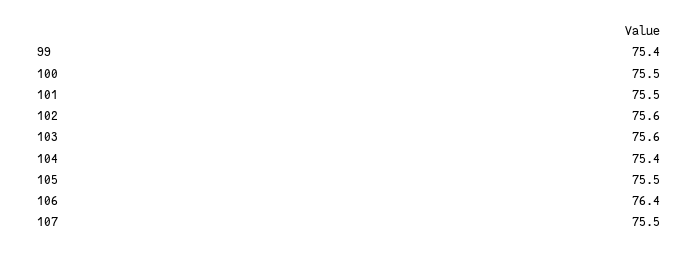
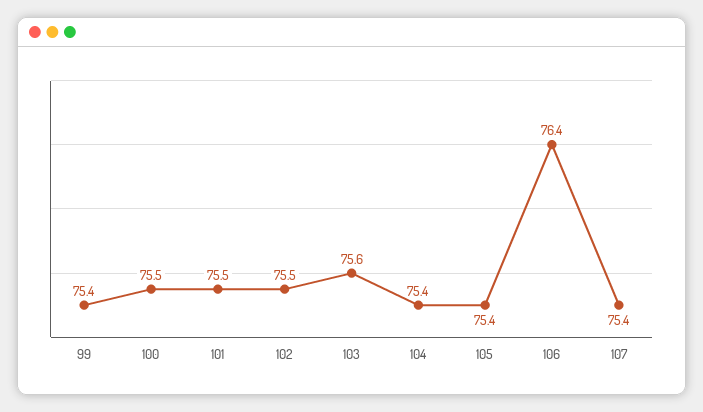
102: 75.6 -> 75.5
105: 75.5 -> 75.4
107: 75.5 -> 75.4

